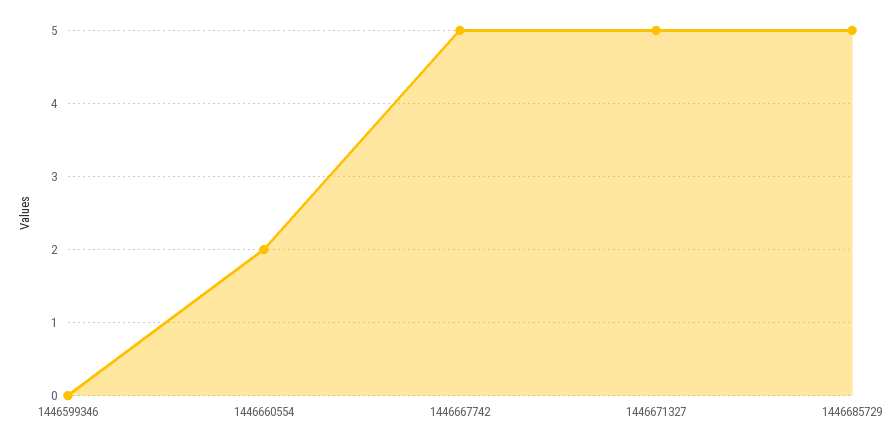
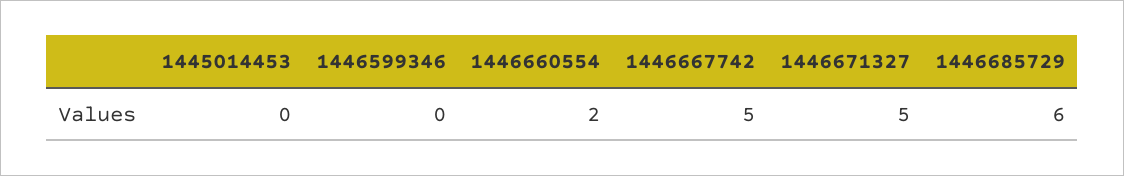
1446685729: 5 -> 6
1445014453: none -> 0

